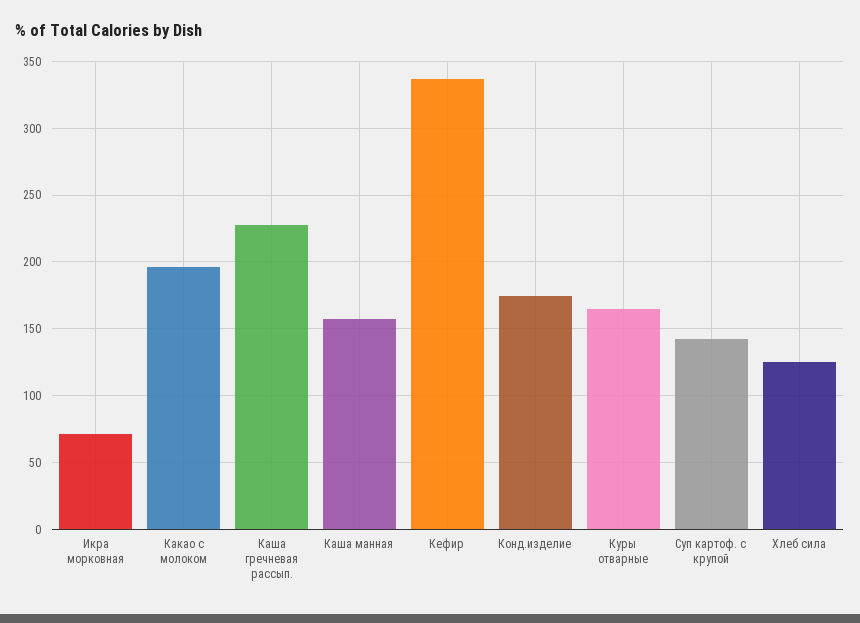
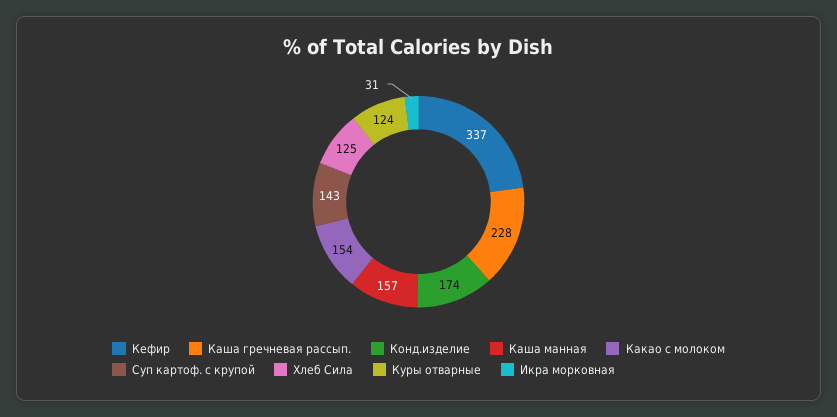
Икра морковная: 70 -> 31
Какао с молоком: 195 -> 154
Куры отварные: 165 -> 124

